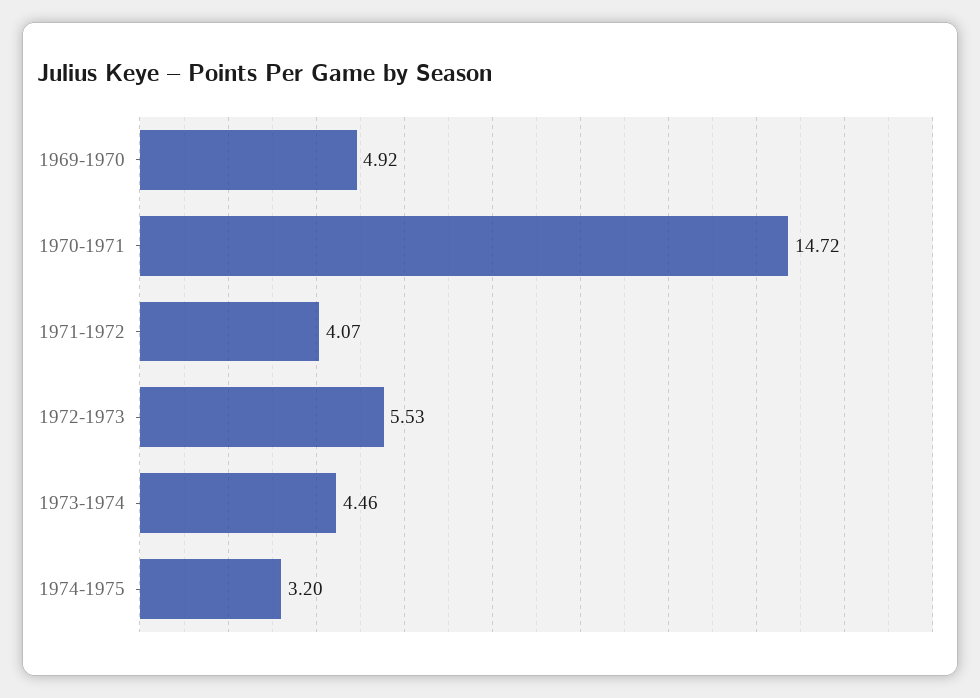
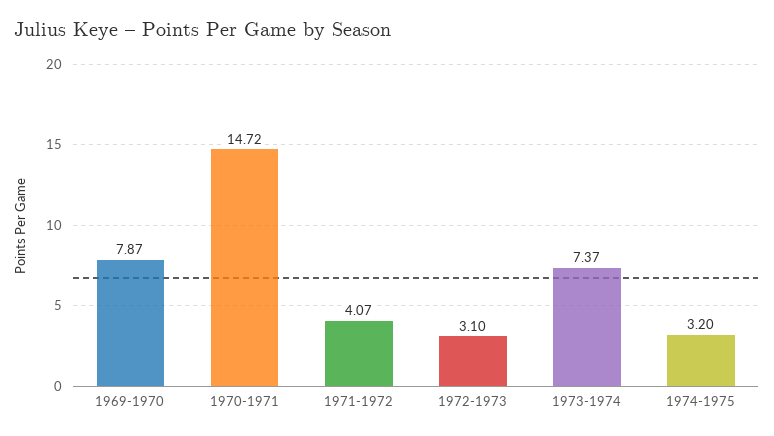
1969-1970: 4.92 -> 7.87
1972-1973: 5.53 -> 3.1
1973-1974: 4.46 -> 7.37

